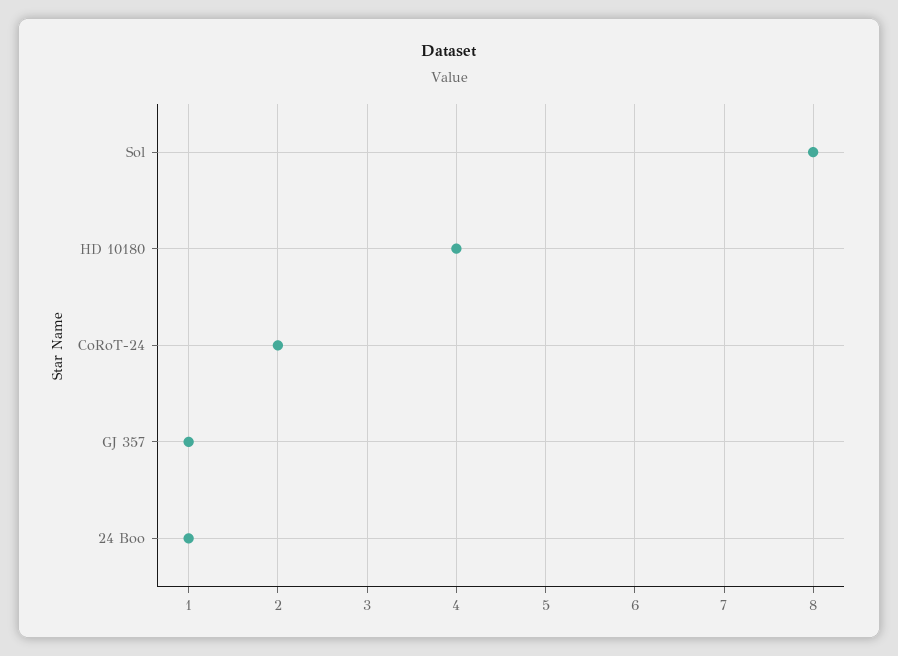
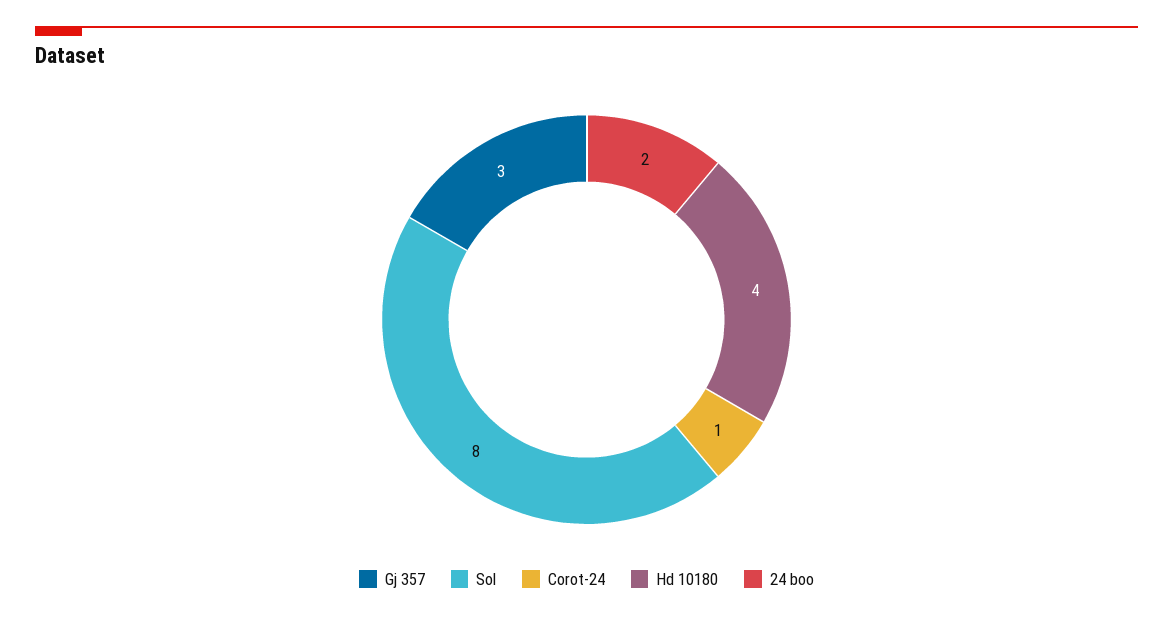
CoRoT-24: 2 -> 1
GJ 357: 1 -> 3
24 Boo: 1 -> 2

